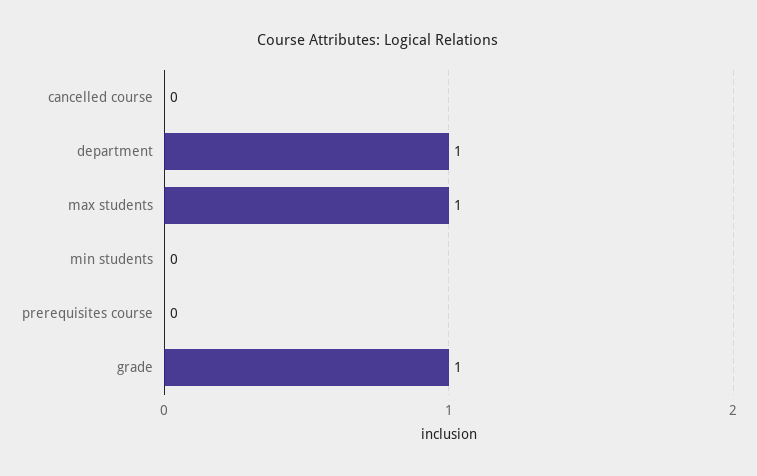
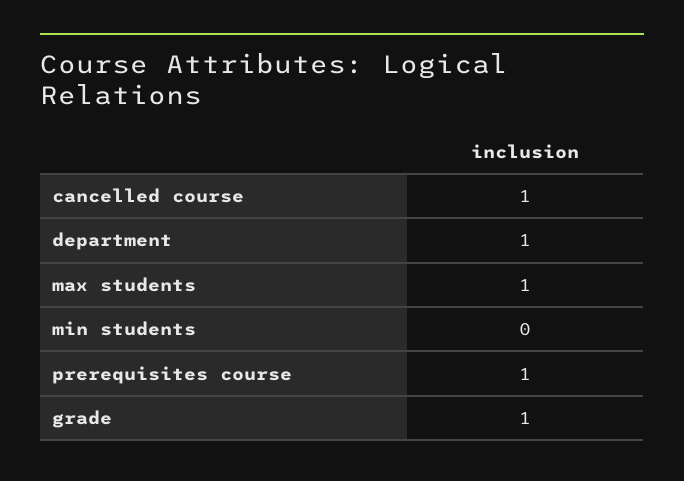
cancelled course: 0 -> 1
prerequisites course: 0 -> 1

